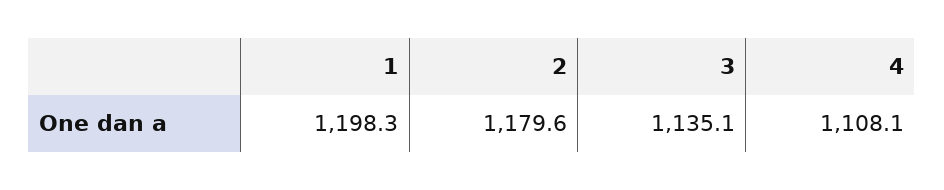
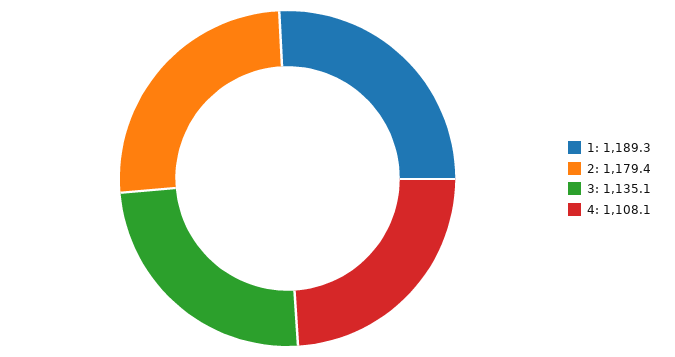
1: 1198.3 -> 1189.3
2: 1179.6 -> 1179.4

